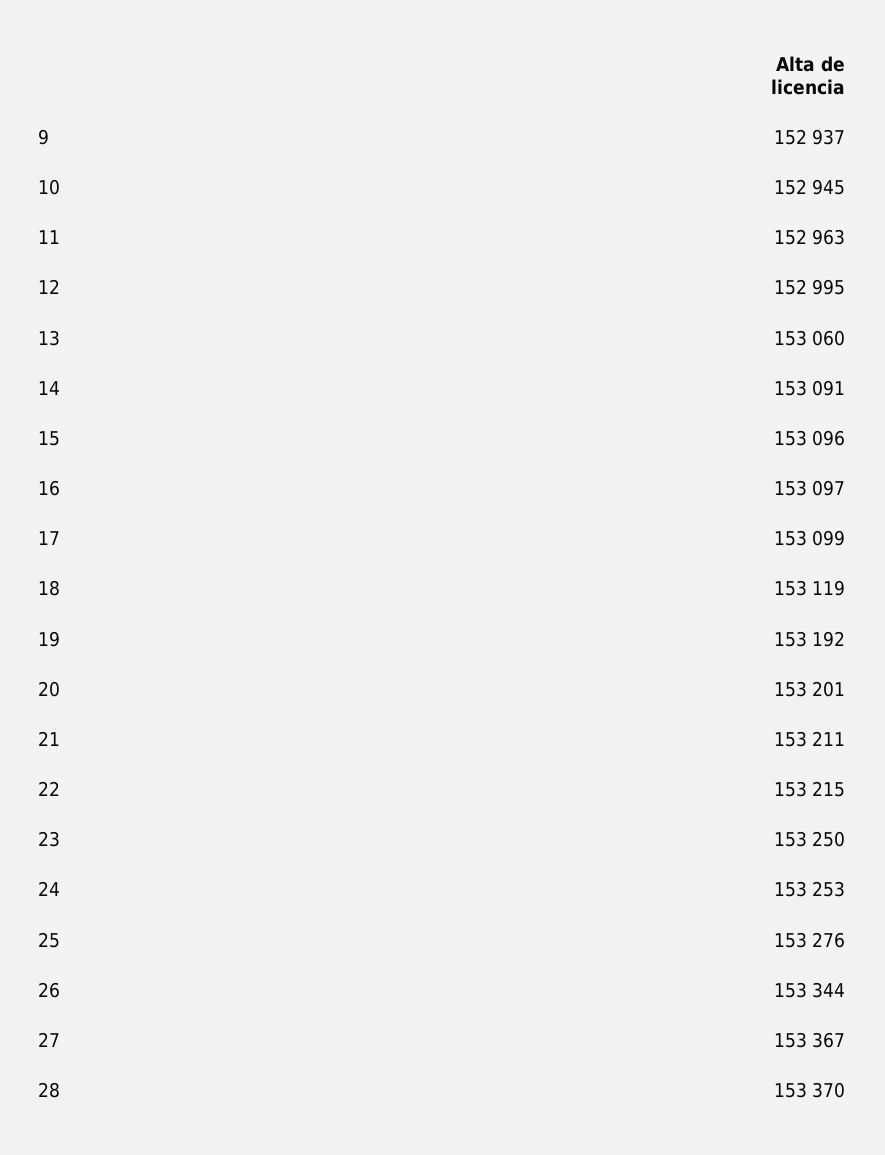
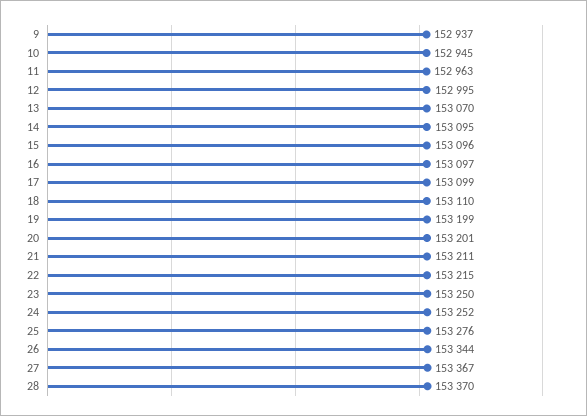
13: 153060 -> 153070
14: 153091 -> 153095
18: 153119 -> 153110
19: 153192 -> 153199
24: 153253 -> 153252

